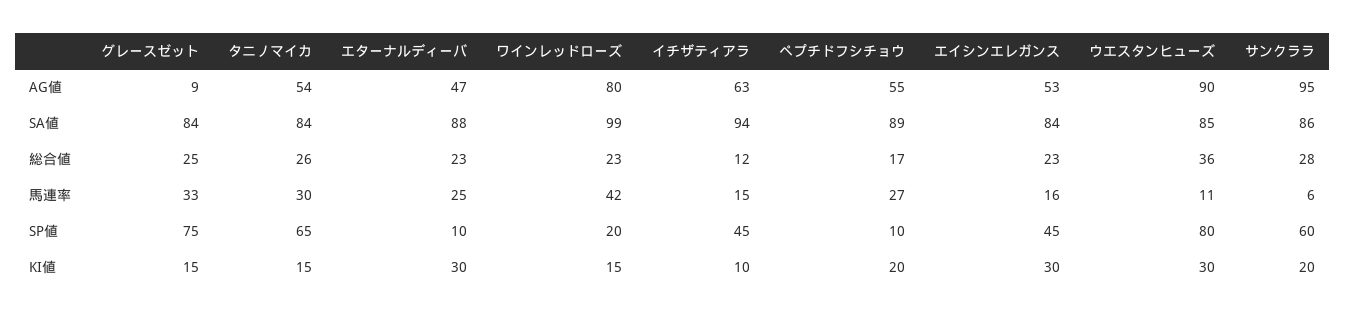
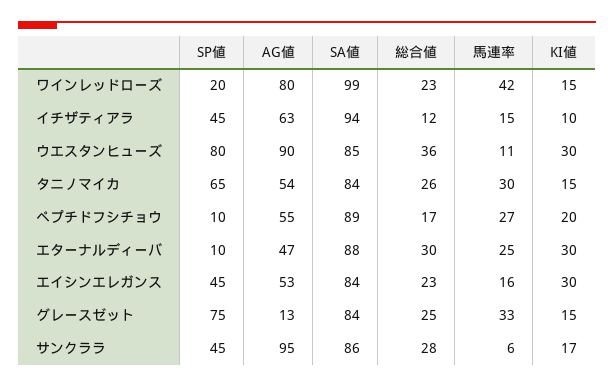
グレースゼット, AG値: 9 -> 13
エターナルディーバ, 総合値: 23 -> 30
サンクララ, SP値: 60 -> 45
サンクララ, KI値: 20 -> 17

